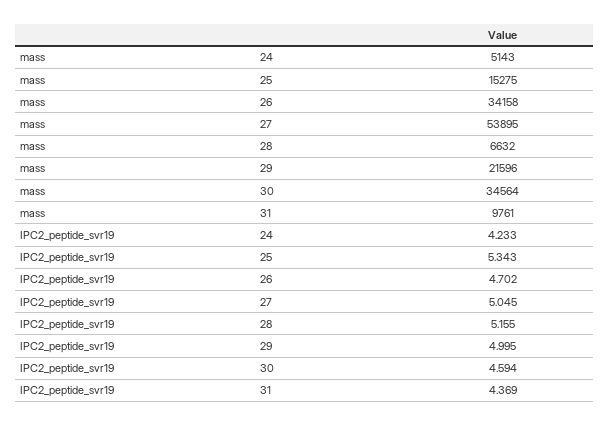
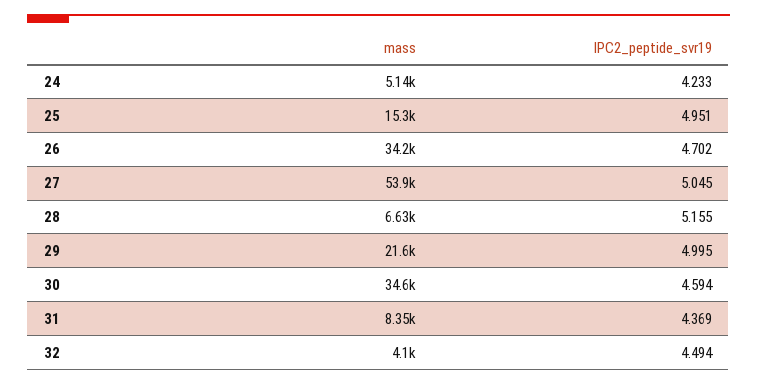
mass, 31: 9761 -> 8350
IPC2_peptide_svr19, 25: 5.343 -> 4.951
mass, 32: none -> 4100
IPC2_peptide_svr19, 32: none -> 4.494

